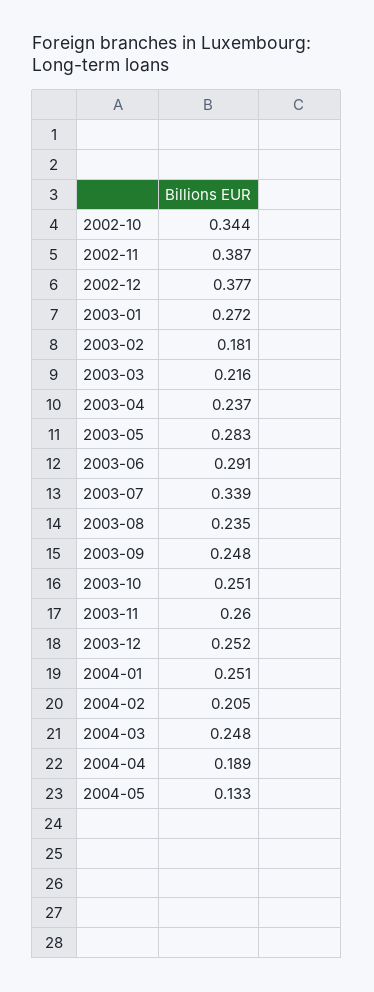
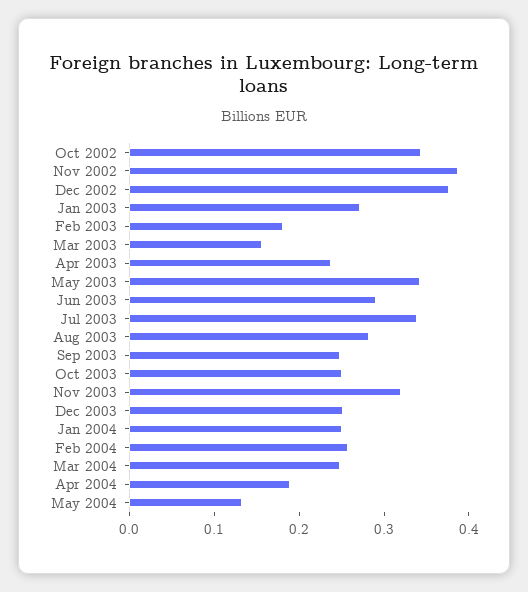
2003-03: 0.216 -> 0.16
2003-05: 0.283 -> 0.34
2003-08: 0.235 -> 0.28
2003-11: 0.26 -> 0.32
2004-02: 0.205 -> 0.26

